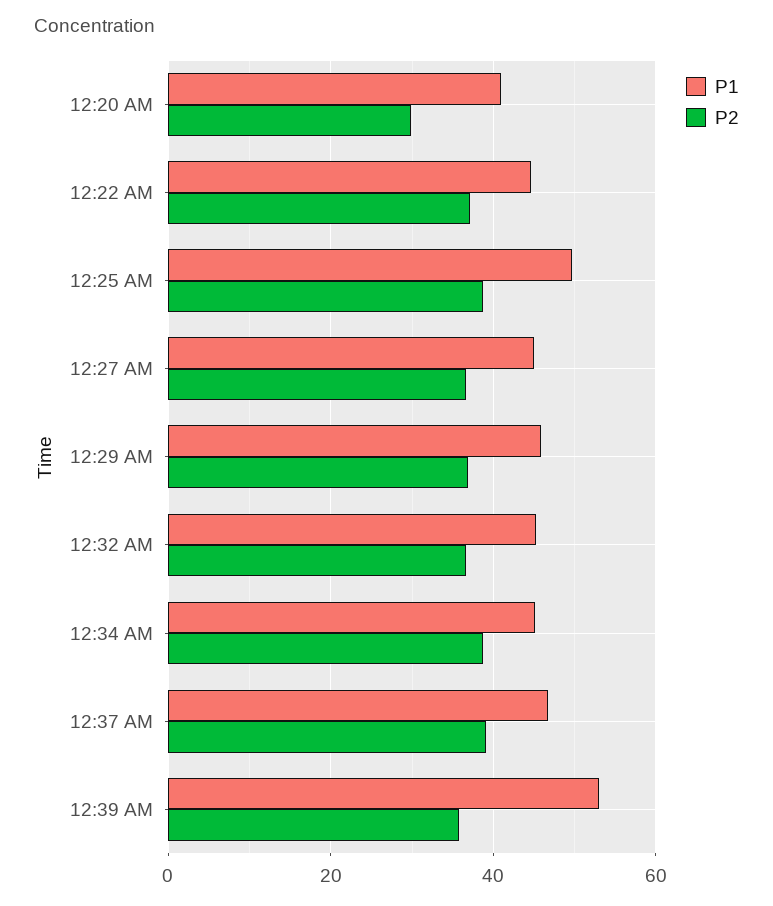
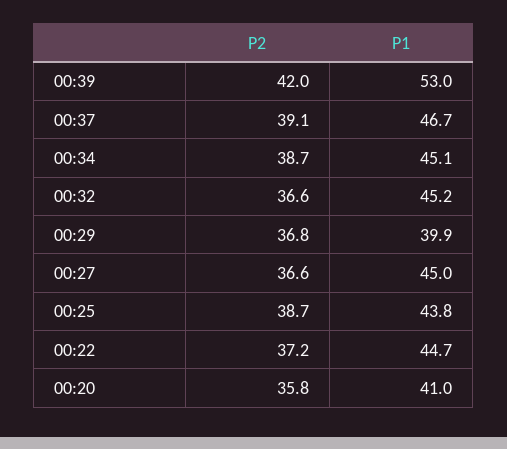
P2, 12:20 AM: 30 -> 35.8
P1, 12:25 AM: 50 -> 43.8
P1, 12:29 AM: 46 -> 39.9
P2, 12:39 AM: 36 -> 42

